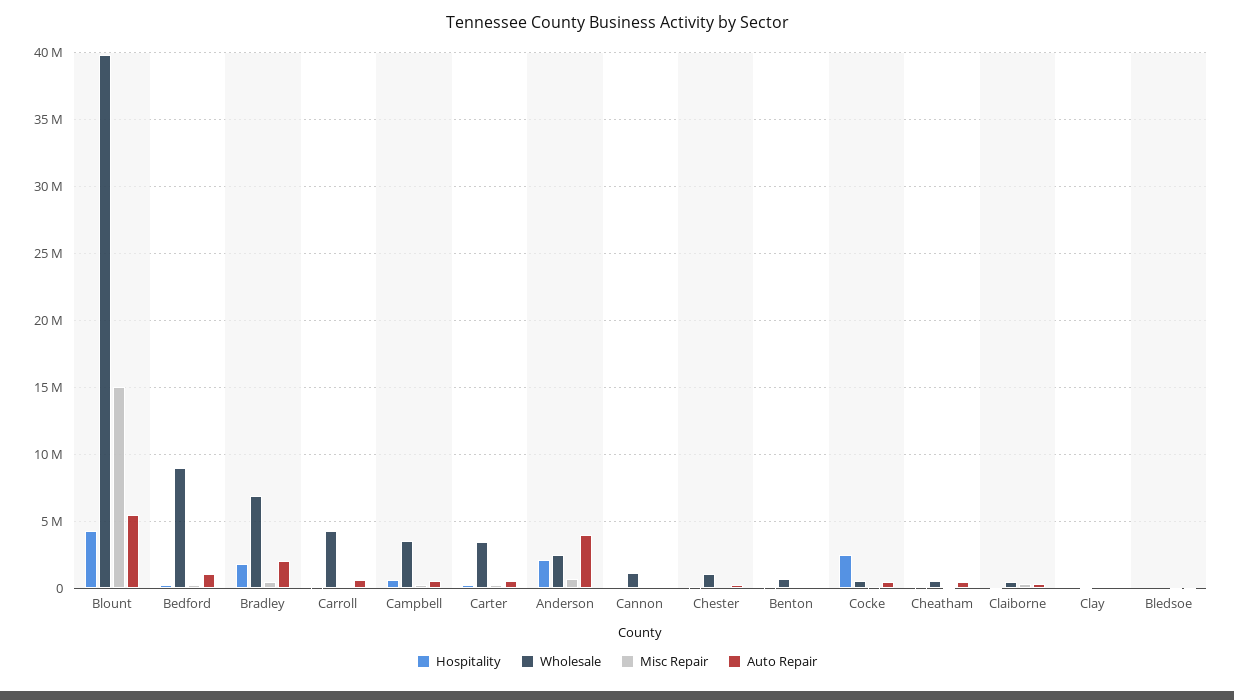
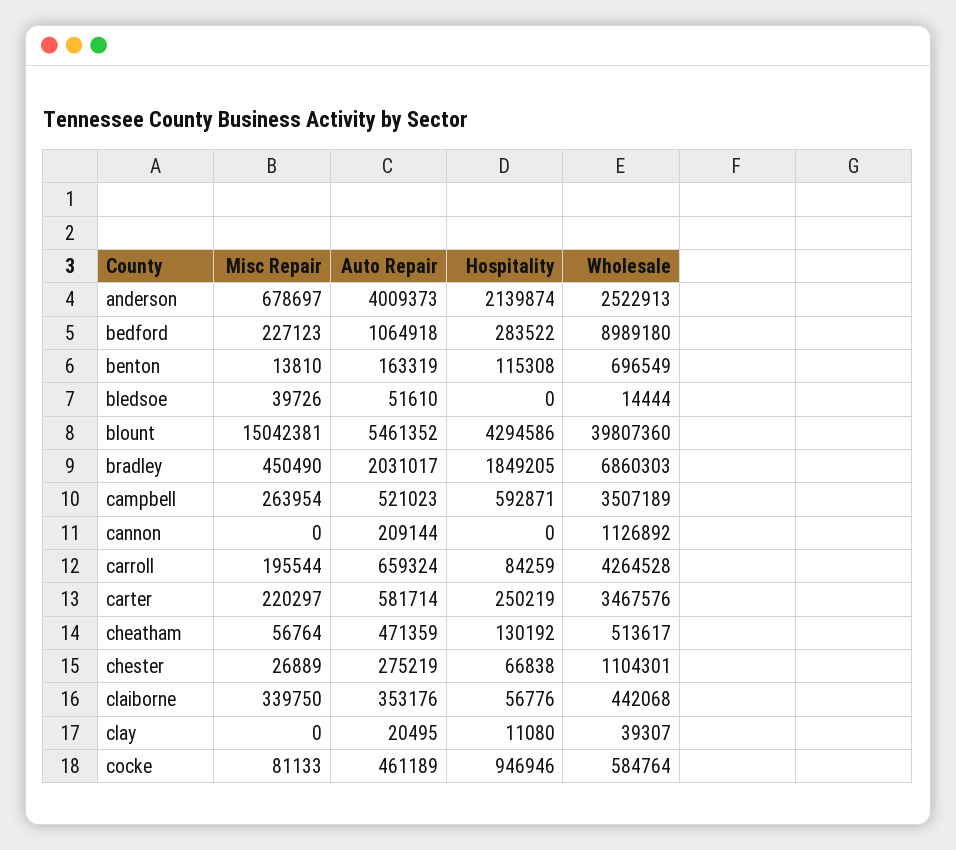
Hospitality, Cocke: 2500000 -> 946946

